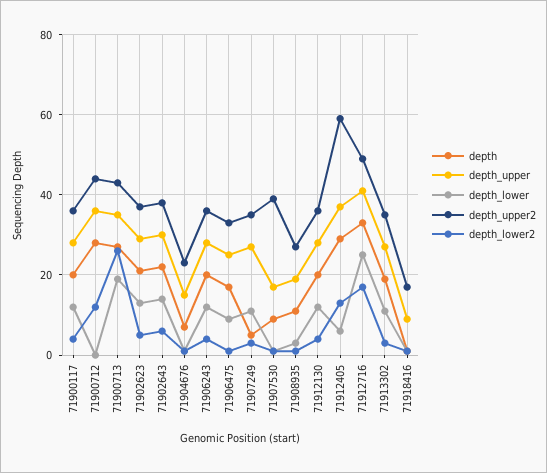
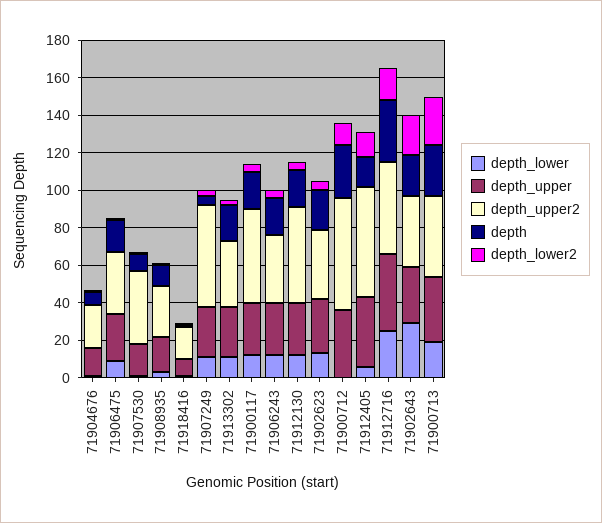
depth_upper2, 71900117: 35 -> 50
depth_upper2, 71900712: 45 -> 60
depth_lower, 71902643: 15 -> 30
depth_lower2, 71902643: 5 -> 20
depth_upper2, 71907249: 35 -> 55
depth_upper2, 71912130: 35 -> 50
depth, 71912405: 30 -> 15

